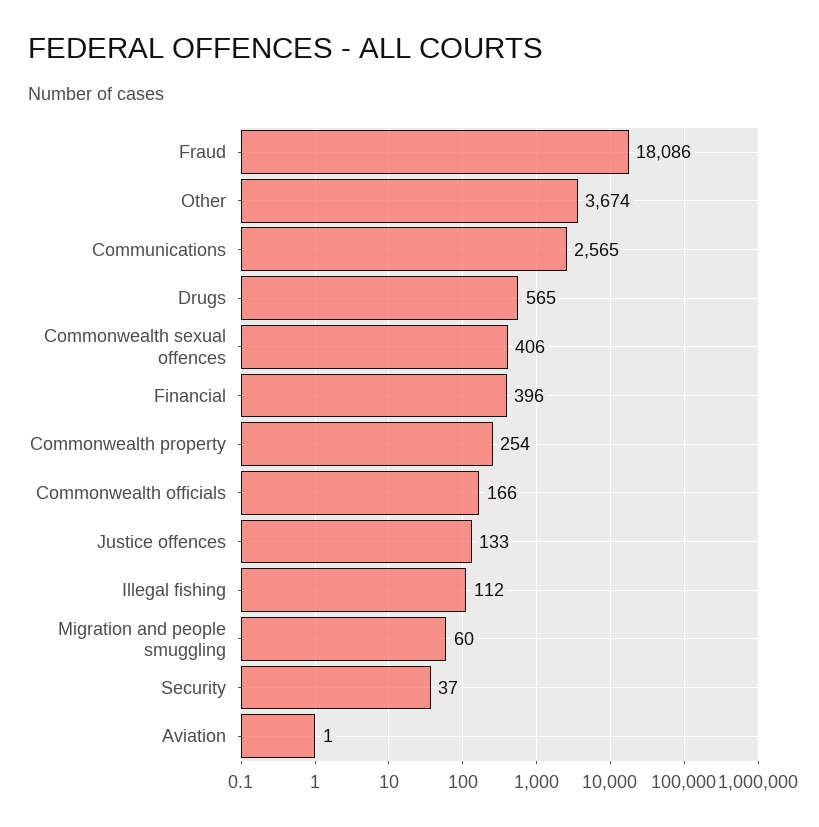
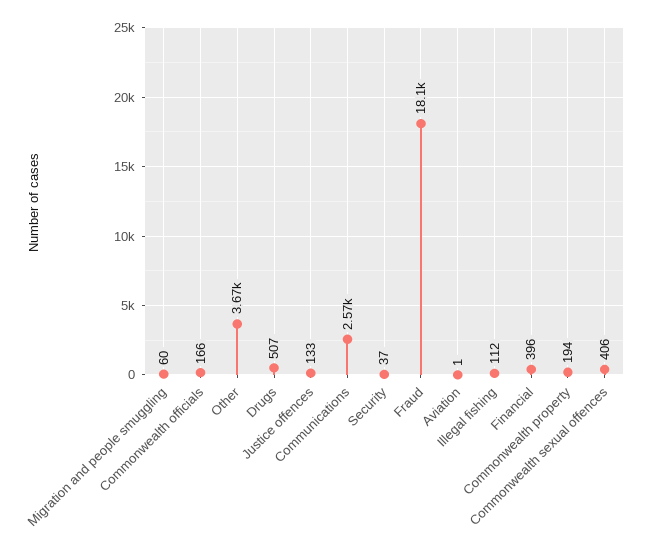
Drugs: 565 -> 507
Commonwealth property: 254 -> 194

